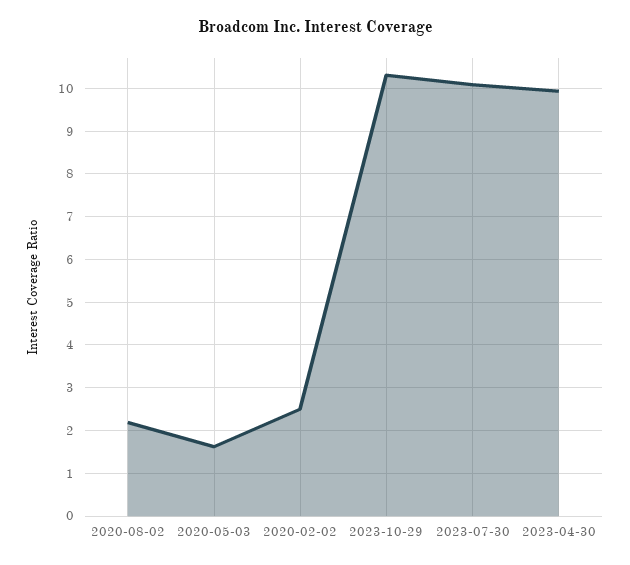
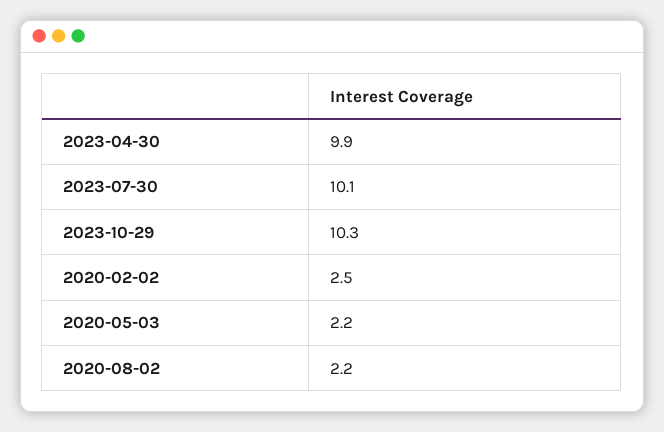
2020-05-03: 1.6 -> 2.2

